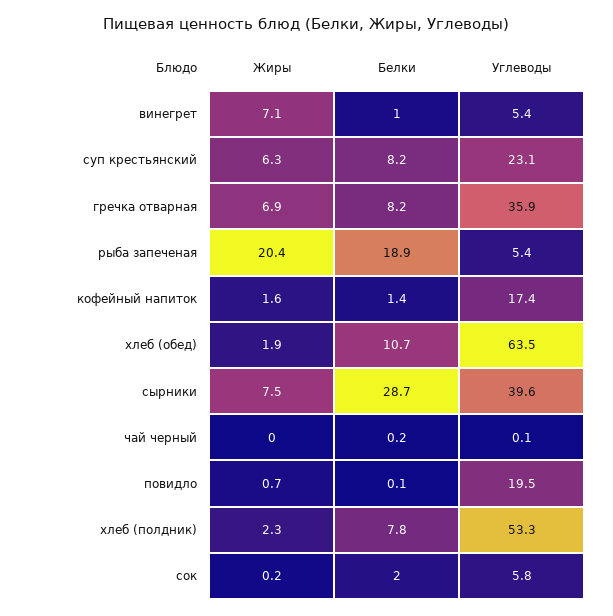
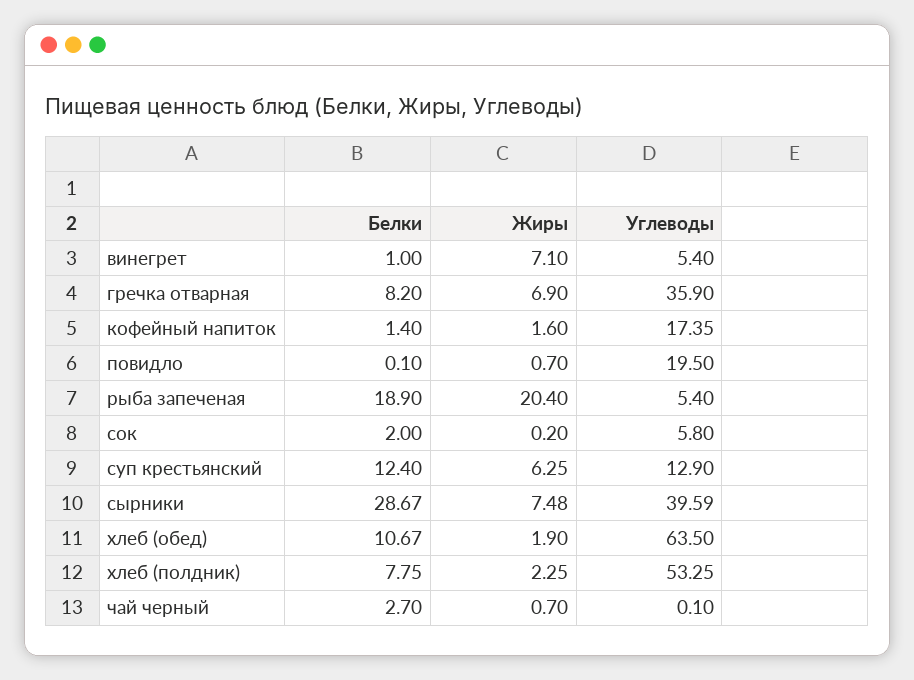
Белки, суп крестьянский: 8.2 -> 12.4
Углеводы, суп крестьянский: 23.1 -> 12.9
Жиры, чай черный: 0 -> 0.7
Белки, чай черный: 0.2 -> 2.7

